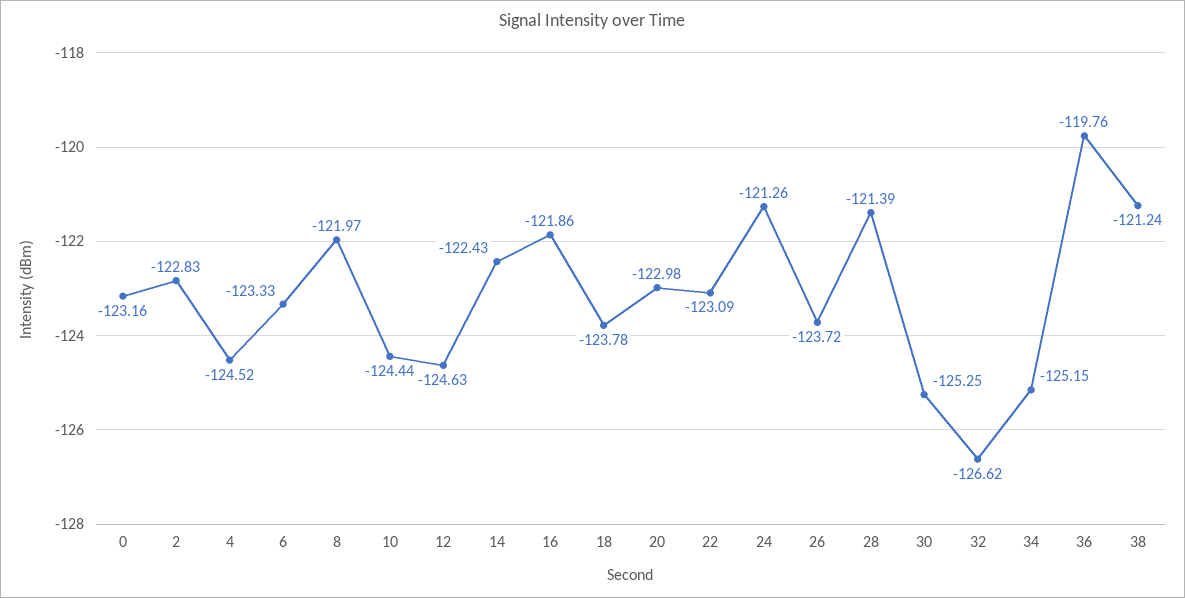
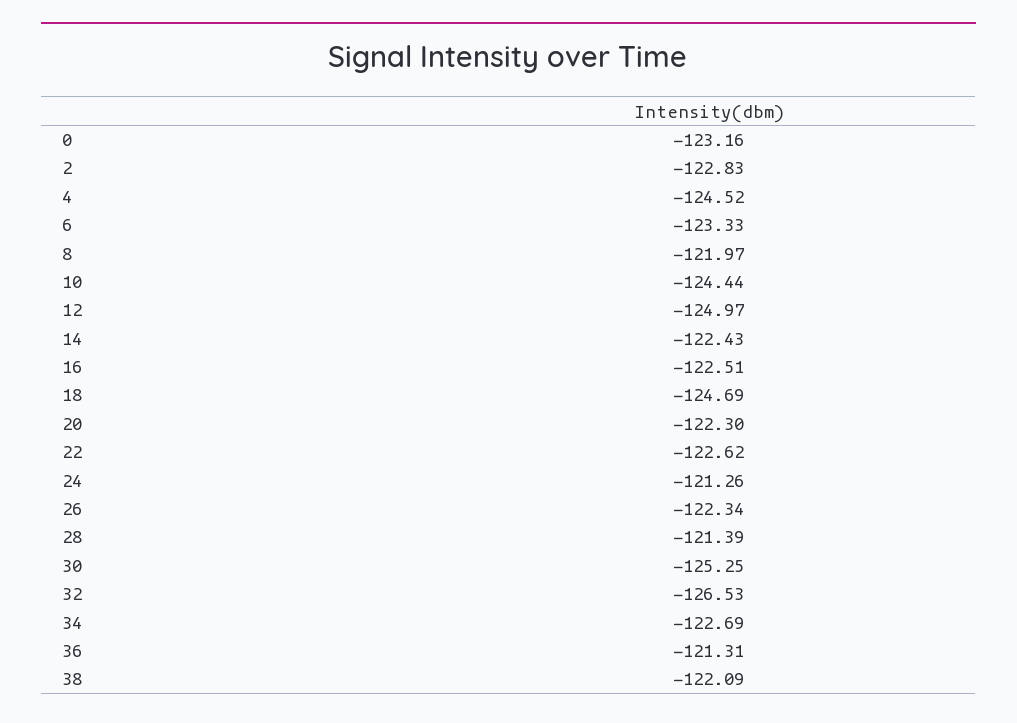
12: -124.63 -> -124.97
16: -121.86 -> -122.51
18: -123.78 -> -124.69
20: -122.98 -> -122.3
22: -123.09 -> -122.62
26: -123.72 -> -122.34
32: -126.62 -> -126.53
34: -125.15 -> -122.69
36: -119.76 -> -121.31
38: -121.24 -> -122.09

